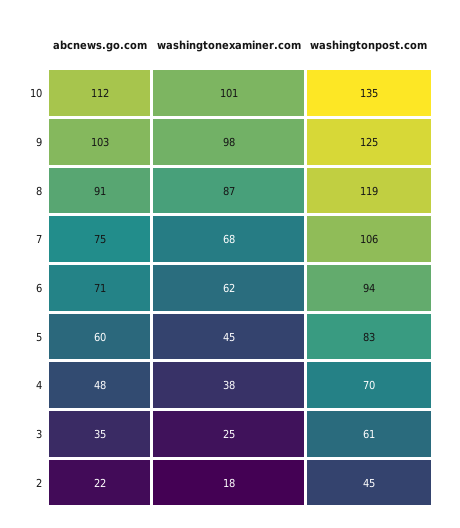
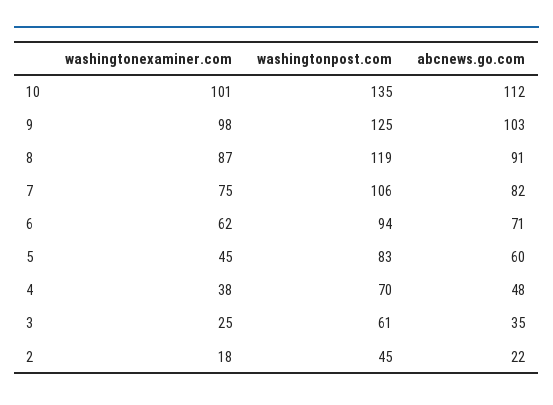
abcnews.go.com, 7: 75 -> 82
washingtonexaminer.com, 7: 68 -> 75

